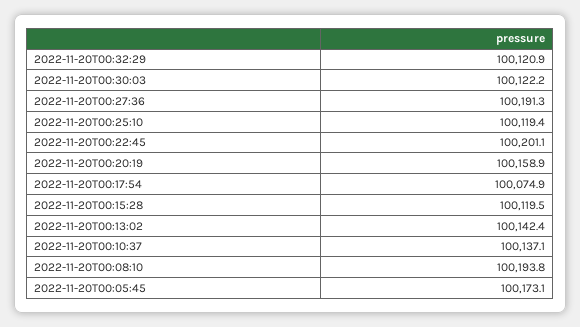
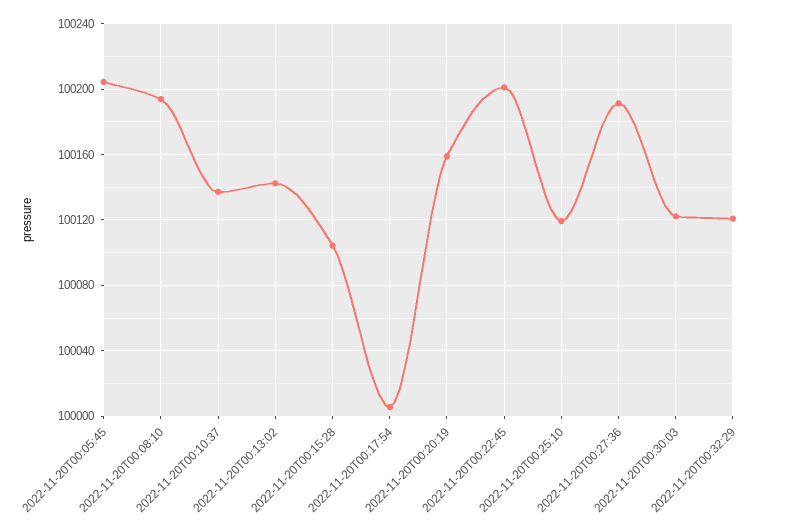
2022-11-20T00:17:54: 100074.9 -> 100005
2022-11-20T00:15:28: 100119.5 -> 100105
2022-11-20T00:05:45: 100173.1 -> 100205

